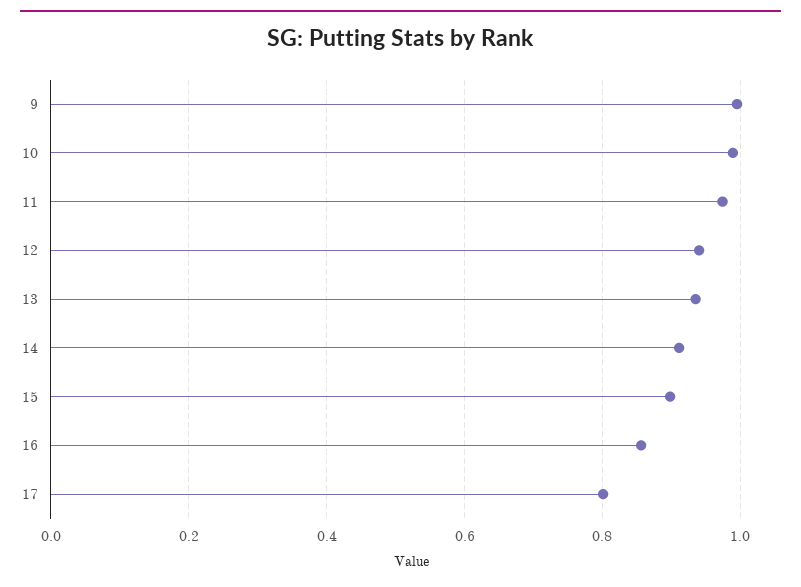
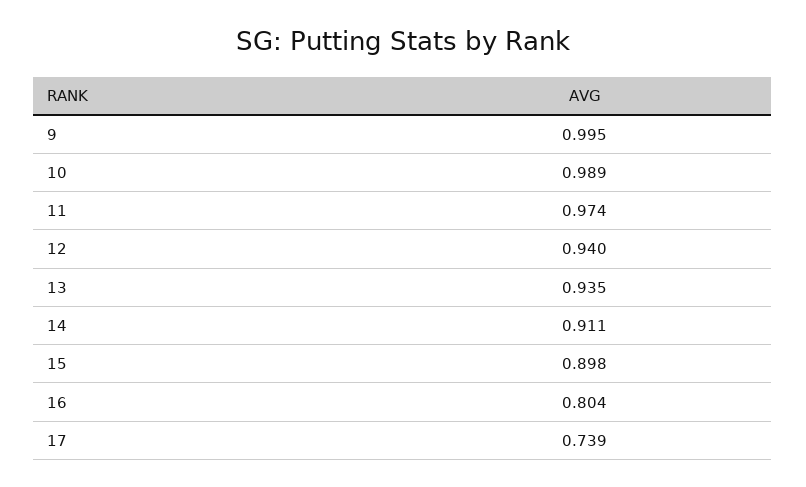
16: 0.86 -> 0.804
17: 0.8 -> 0.739

